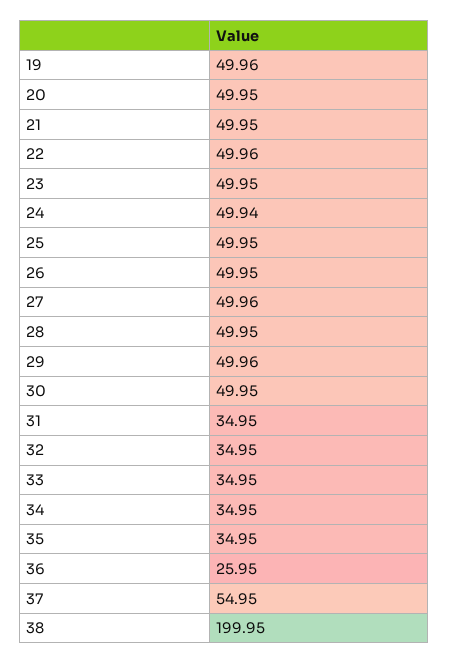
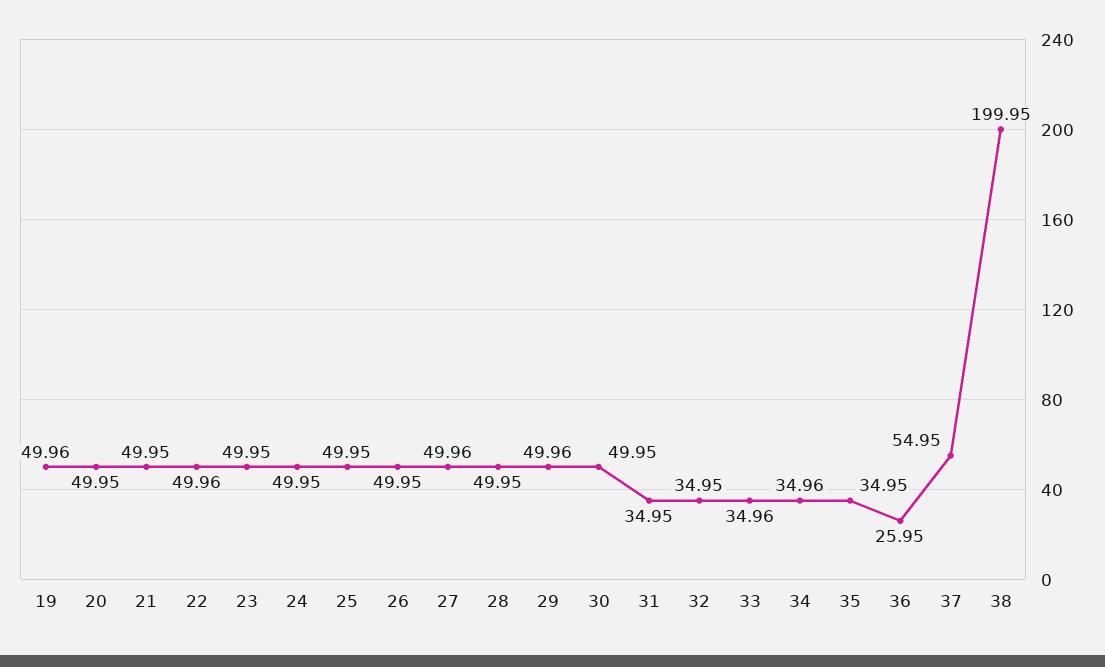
24: 49.94 -> 49.95
33: 34.95 -> 34.96
34: 34.95 -> 34.96

